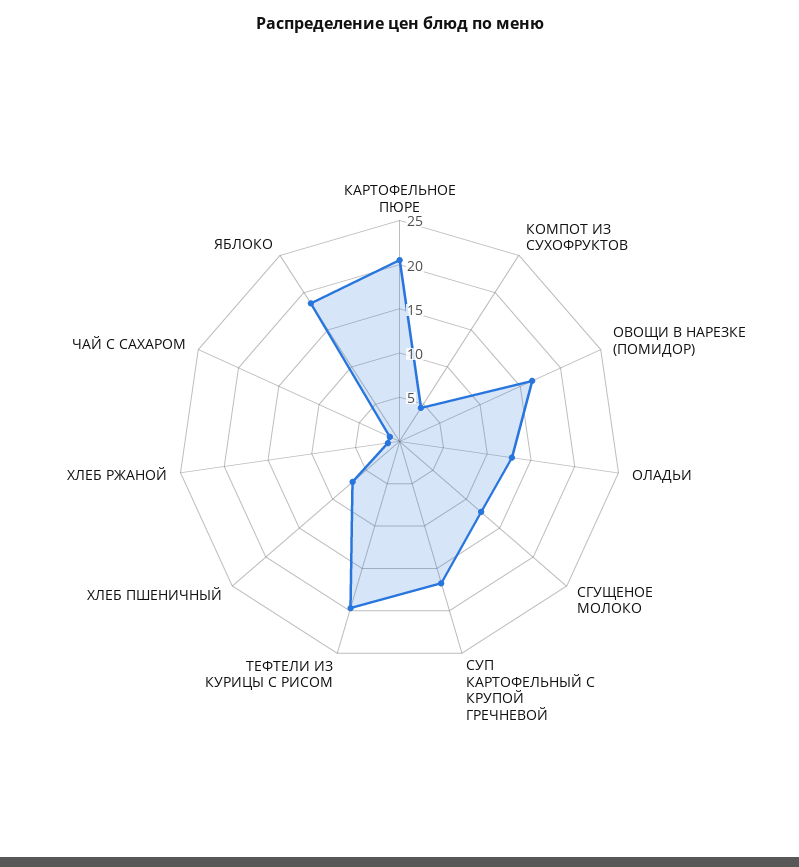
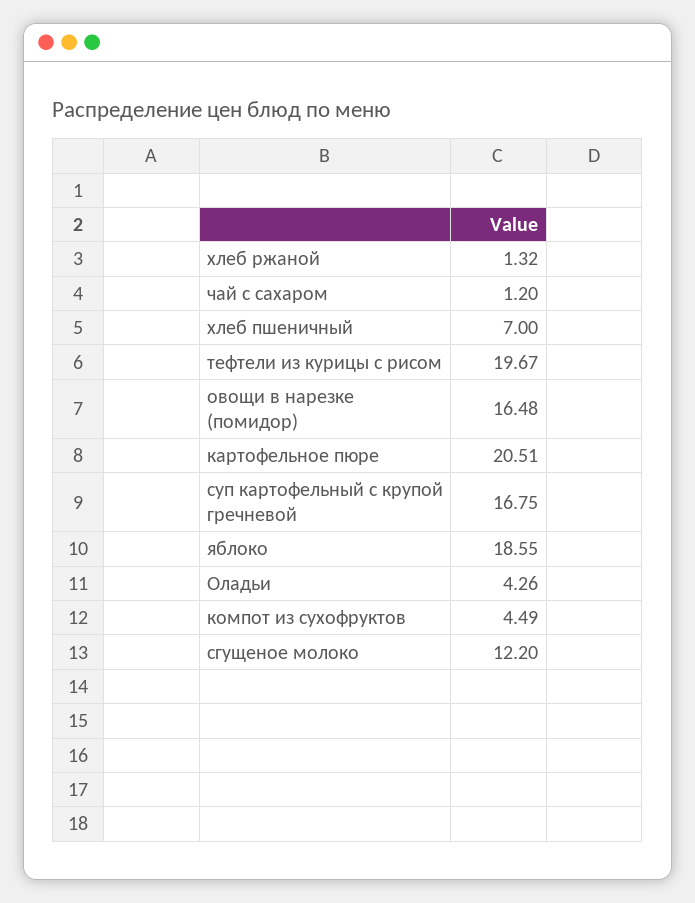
ОЛАДЬИ: 13 -> 4.26

